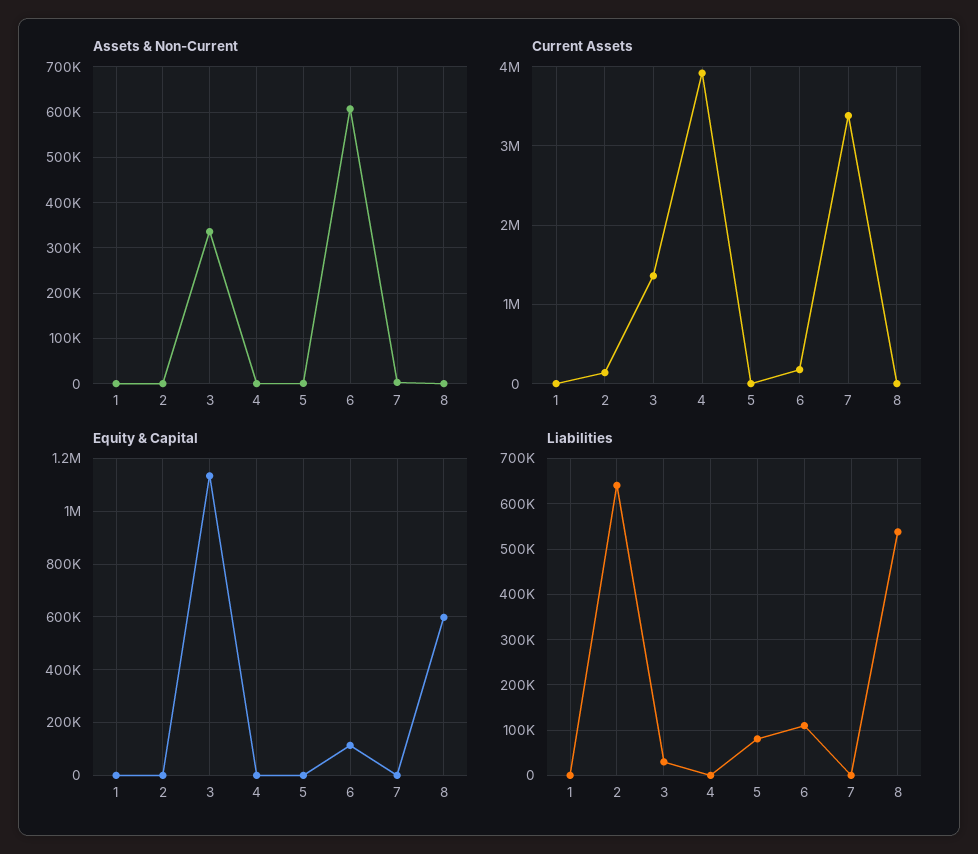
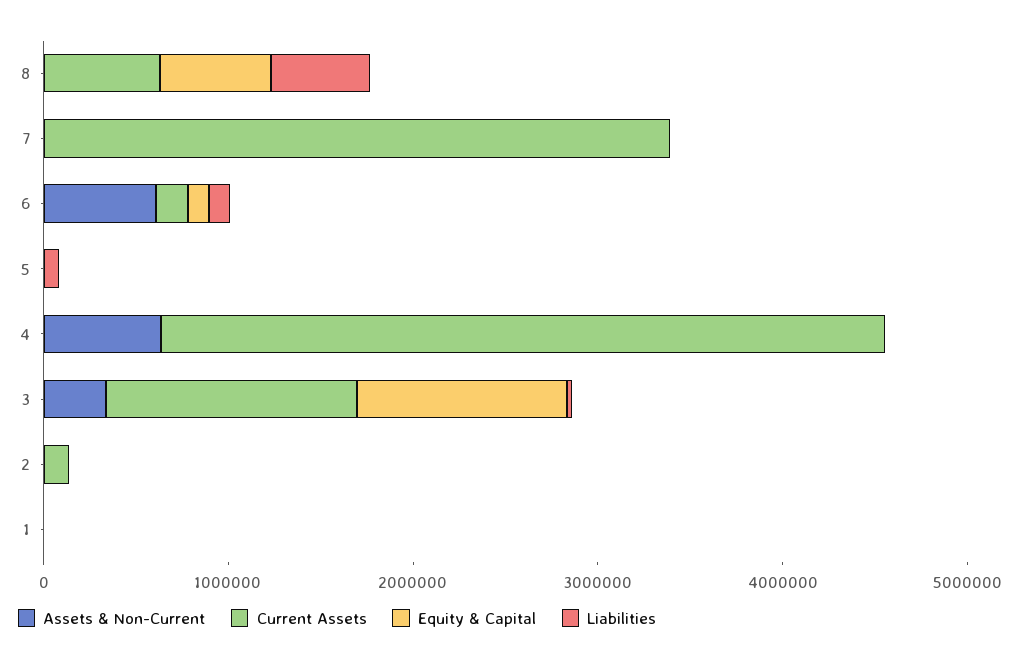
Assets & Non-Current, 4: 0 -> 600000
Current Assets, 8: 0 -> 600000
Liabilities, 2: 640000 -> 0

